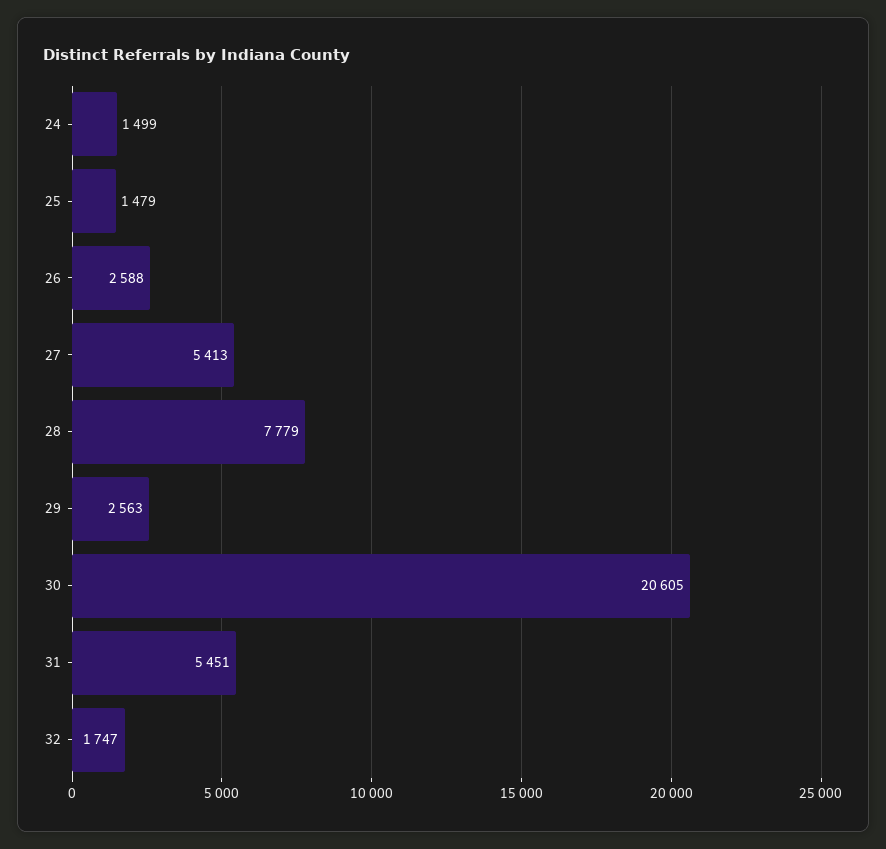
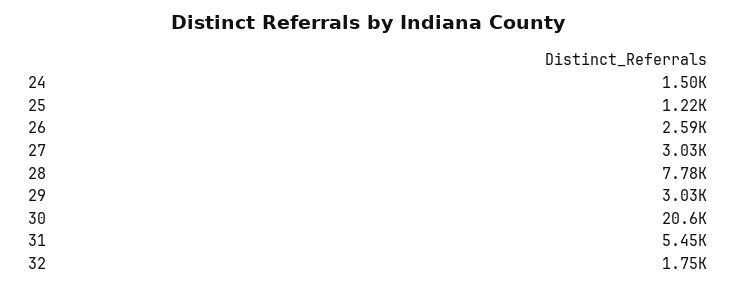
25: 1479 -> 1220
27: 5413 -> 3030
29: 2563 -> 3030

